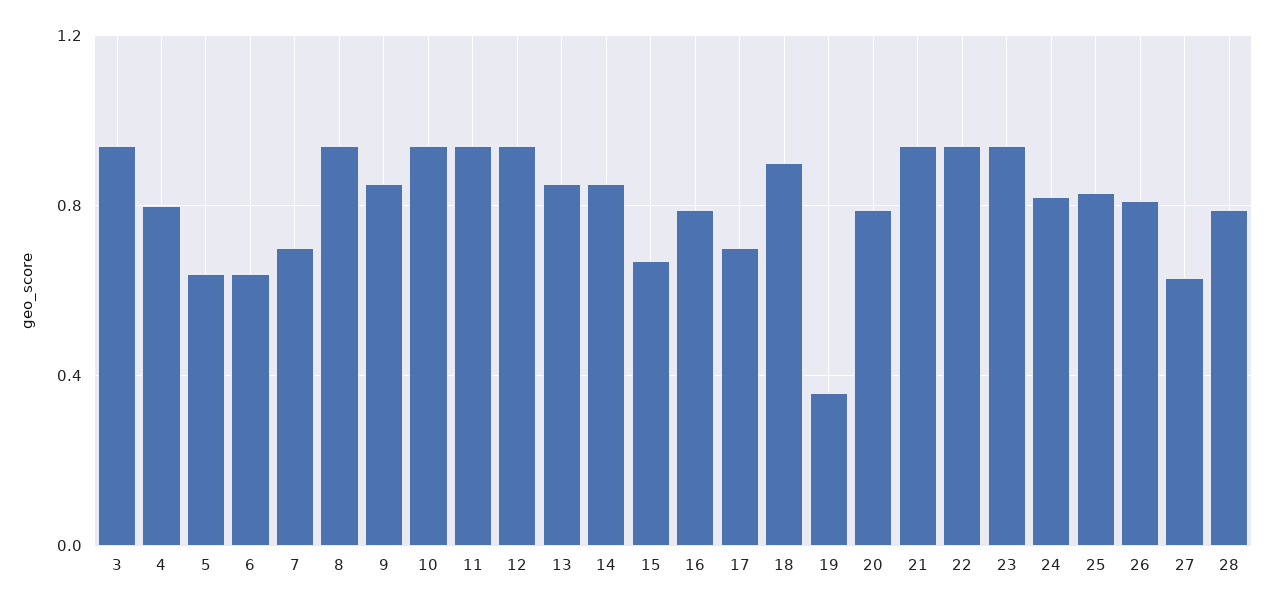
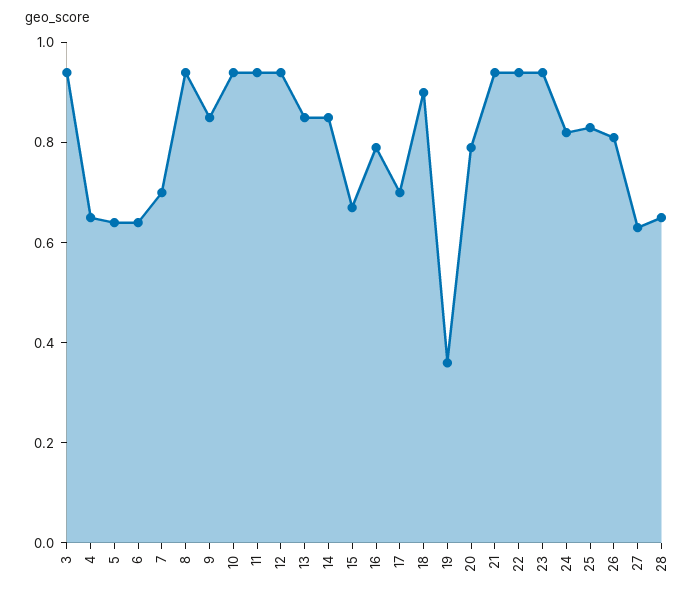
4: 0.8 -> 0.65
28: 0.8 -> 0.65

